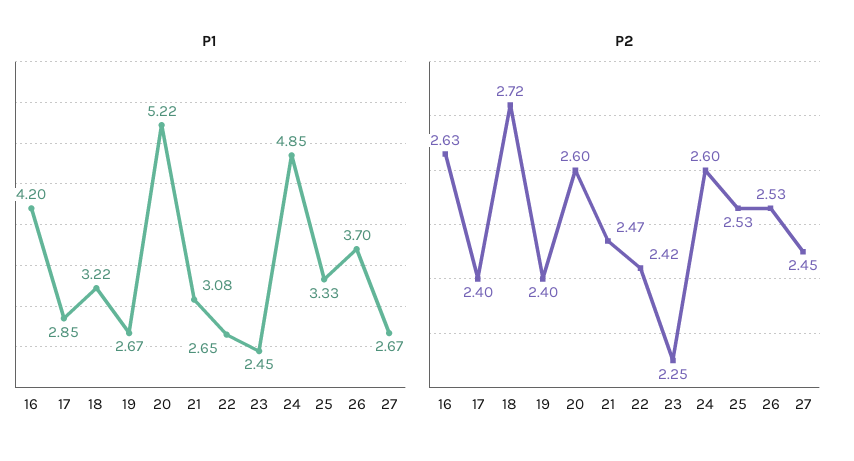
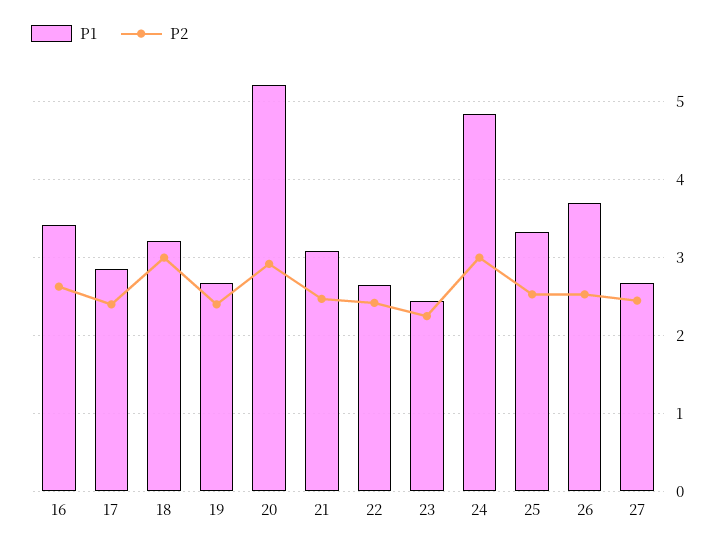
P1, 16: 4.2 -> 3.4
P2, 18: 2.72 -> 3
P2, 20: 2.6 -> 2.9
P2, 24: 2.6 -> 3

